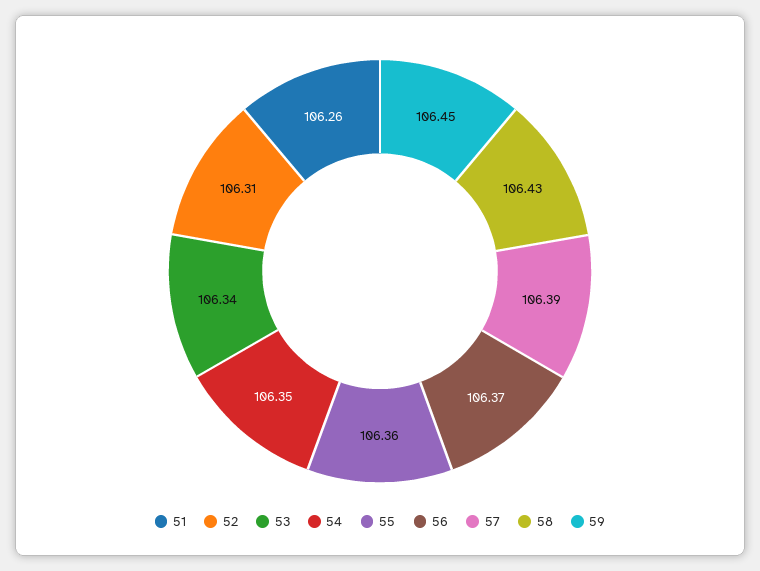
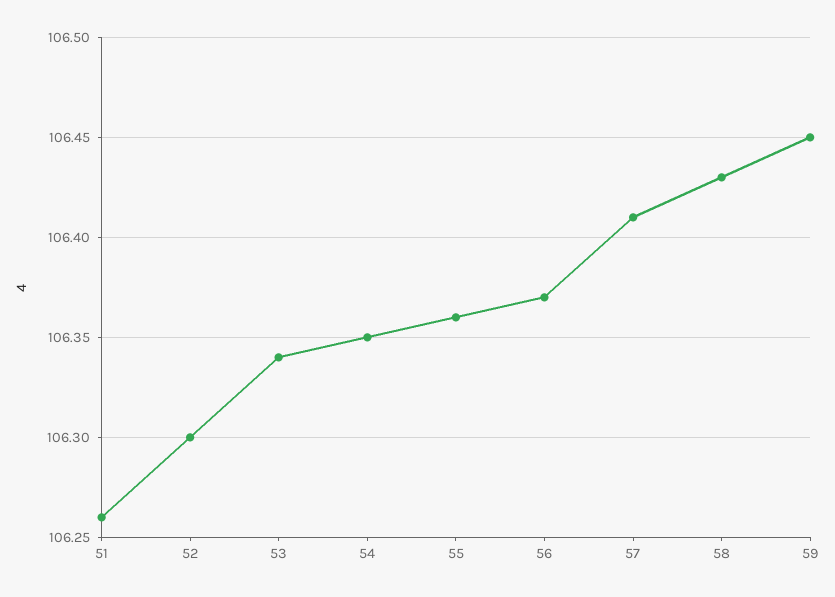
52: 106.31 -> 106.3
57: 106.39 -> 106.41

